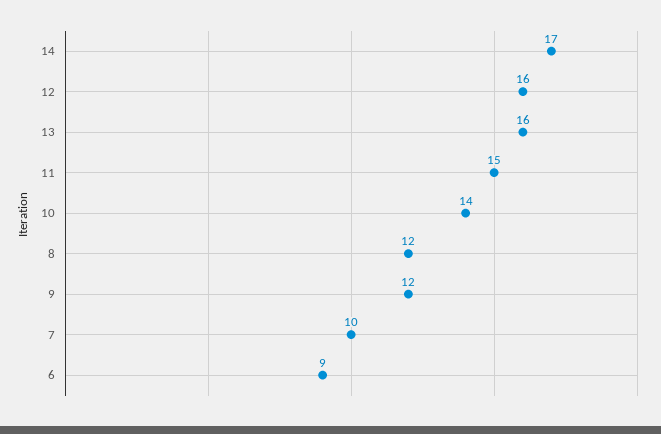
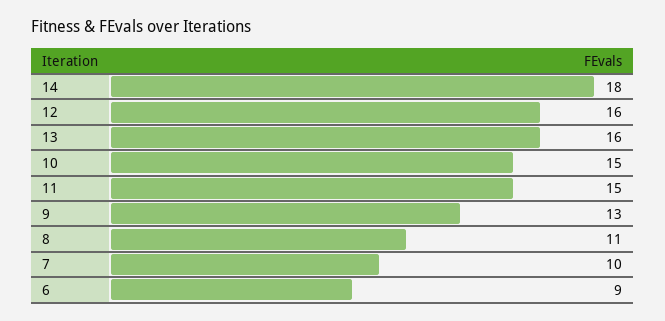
14: 17 -> 18
10: 14 -> 15
8: 12 -> 11
9: 12 -> 13

